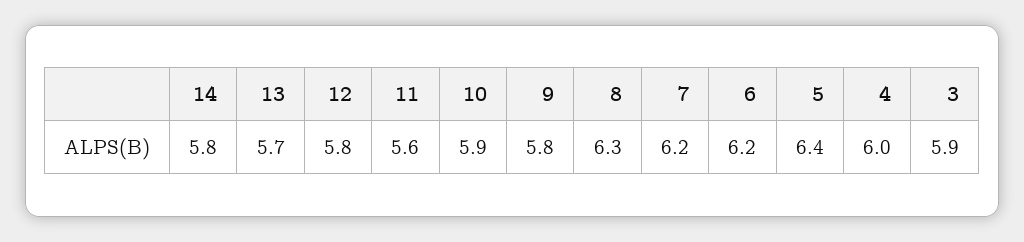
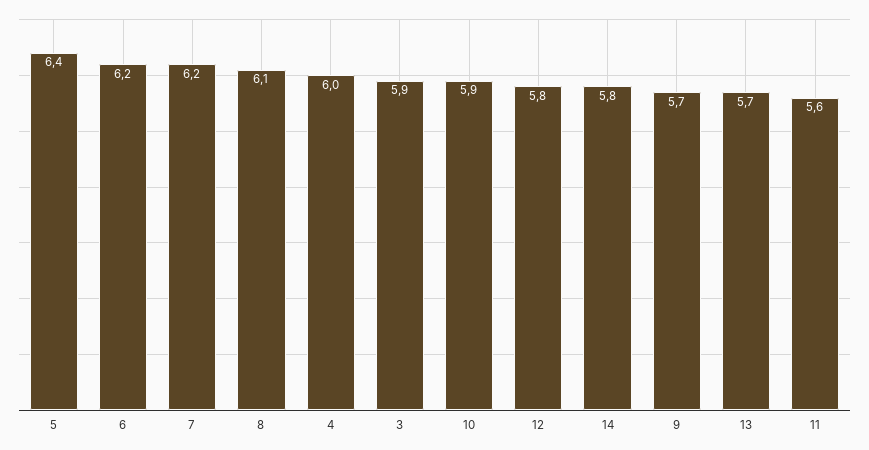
9: 5.8 -> 5.7
8: 6.3 -> 6.1

